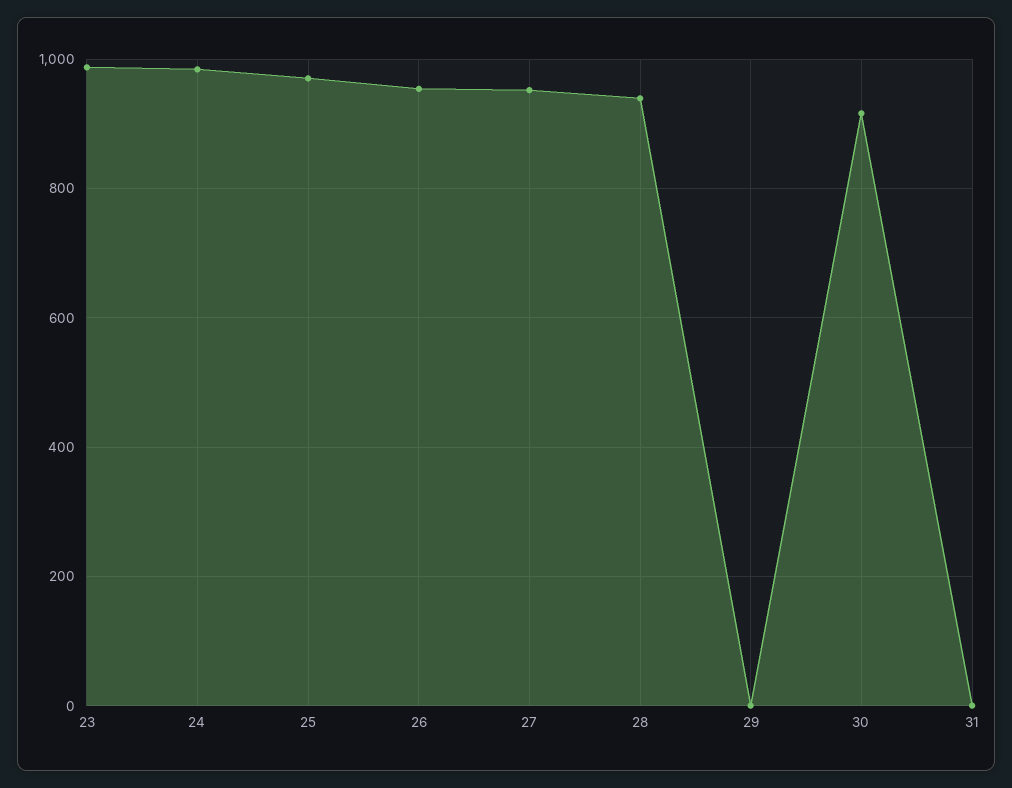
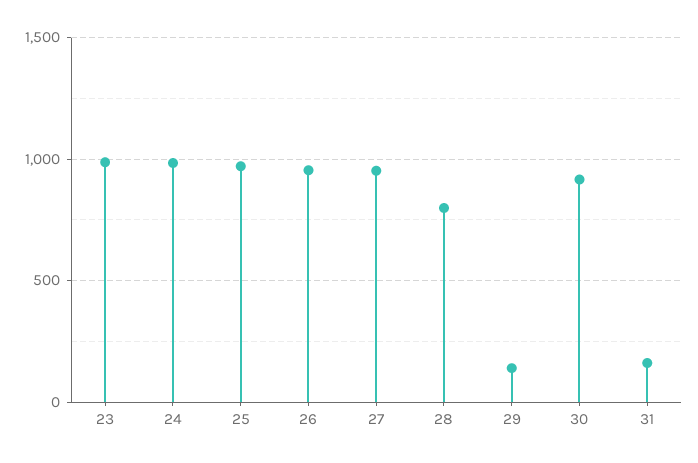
28: 940 -> 800
29: 0 -> 150
31: 0 -> 150

